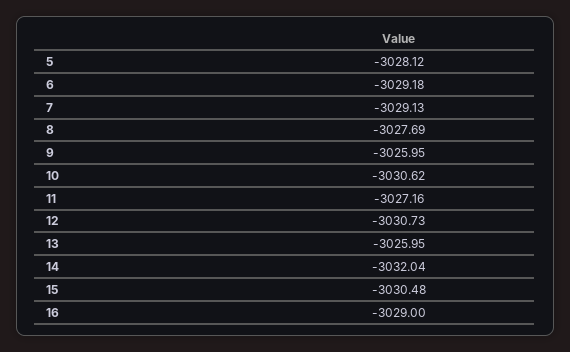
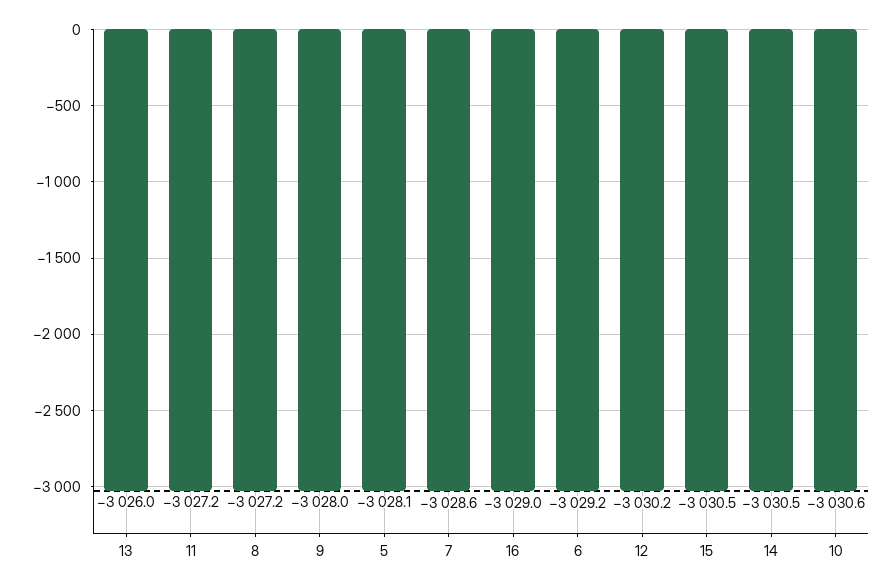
7: -3029.13 -> -3028.6
8: -3027.69 -> -3027.2
9: -3025.95 -> -3028
12: -3030.73 -> -3030.2
14: -3032.04 -> -3030.5

